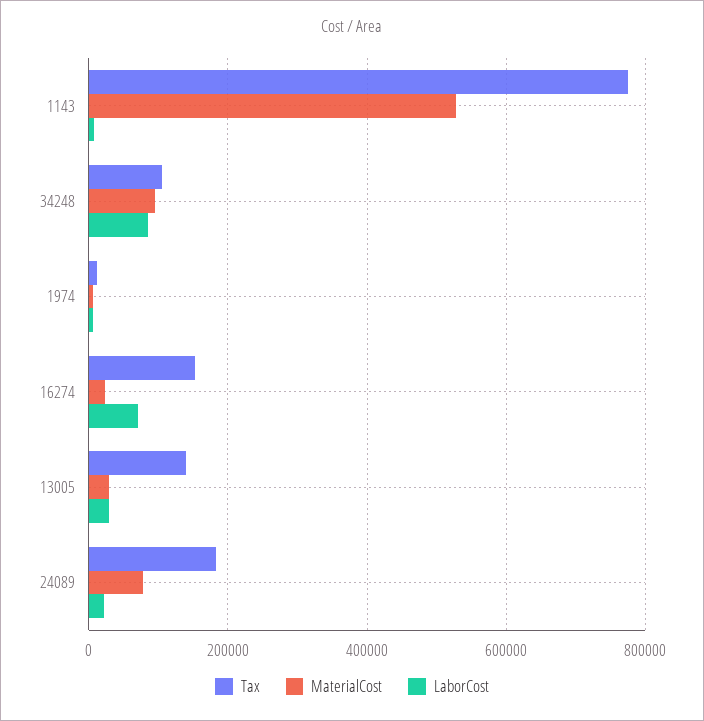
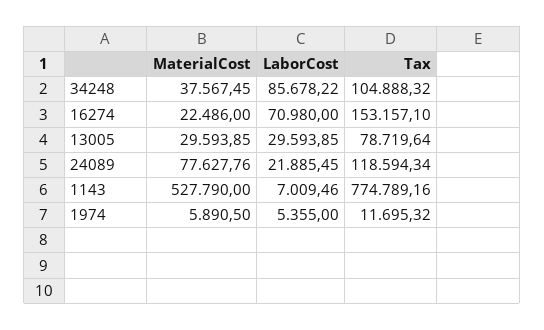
MaterialCost, 34248: 100000 -> 37567.45
Tax, 13005: 140000 -> 78719.64
Tax, 24089: 180000 -> 118594.34

